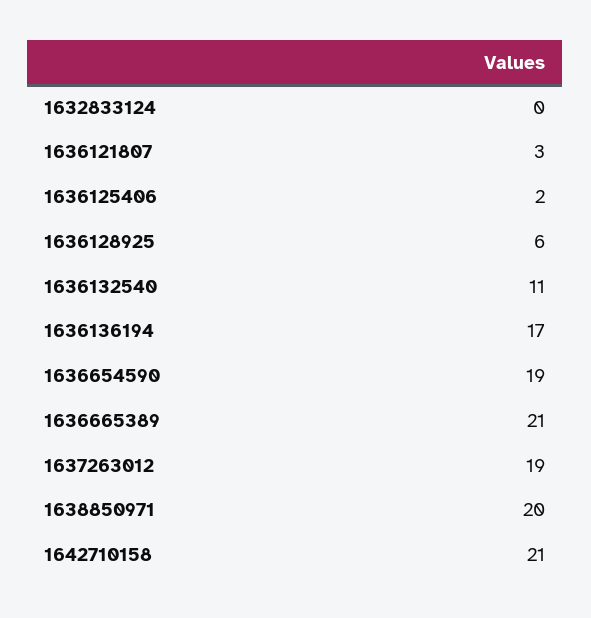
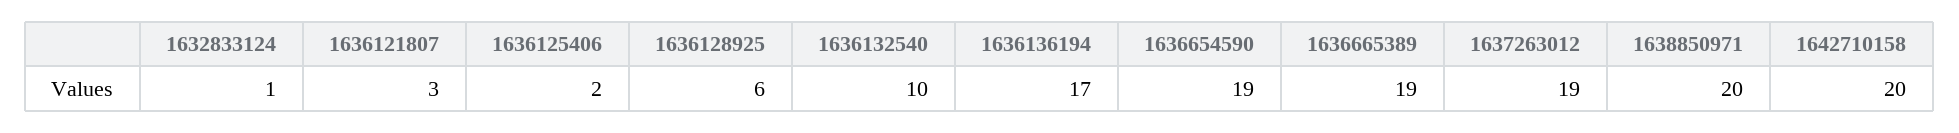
1632833124: 0 -> 1
1636132540: 11 -> 10
1636665389: 21 -> 19
1642710158: 21 -> 20

